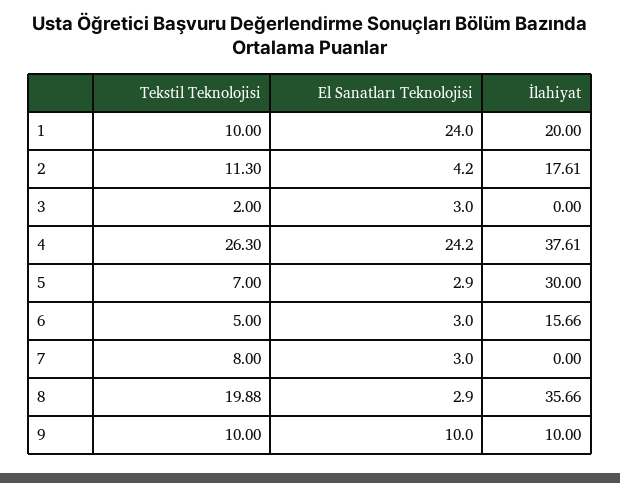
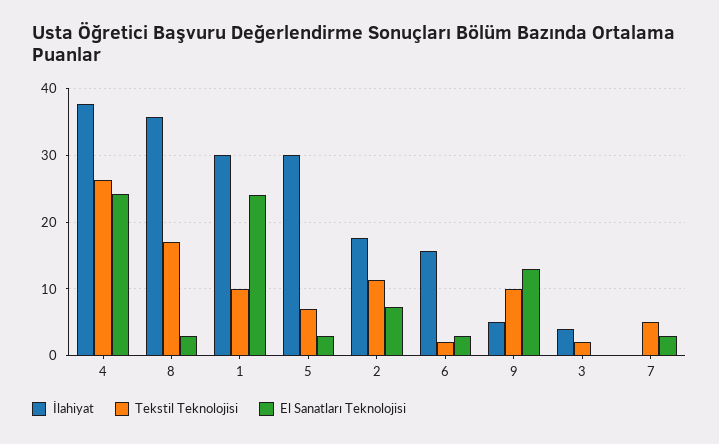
İlahiyat, 1: 20 -> 30
El Sanatları Teknolojisi, 2: 4.2 -> 7
El Sanatları Teknolojisi, 3: 3 -> 0
İlahiyat, 3: 0 -> 4
Tekstil Teknolojisi, 6: 5 -> 2
Tekstil Teknolojisi, 7: 8 -> 5
Tekstil Teknolojisi, 8: 19.88 -> 17
El Sanatları Teknolojisi, 9: 10 -> 13
İlahiyat, 9: 10 -> 5

